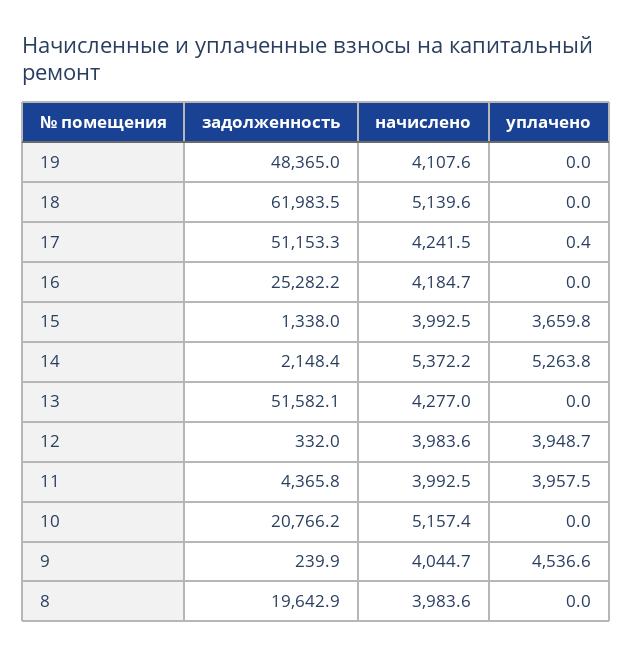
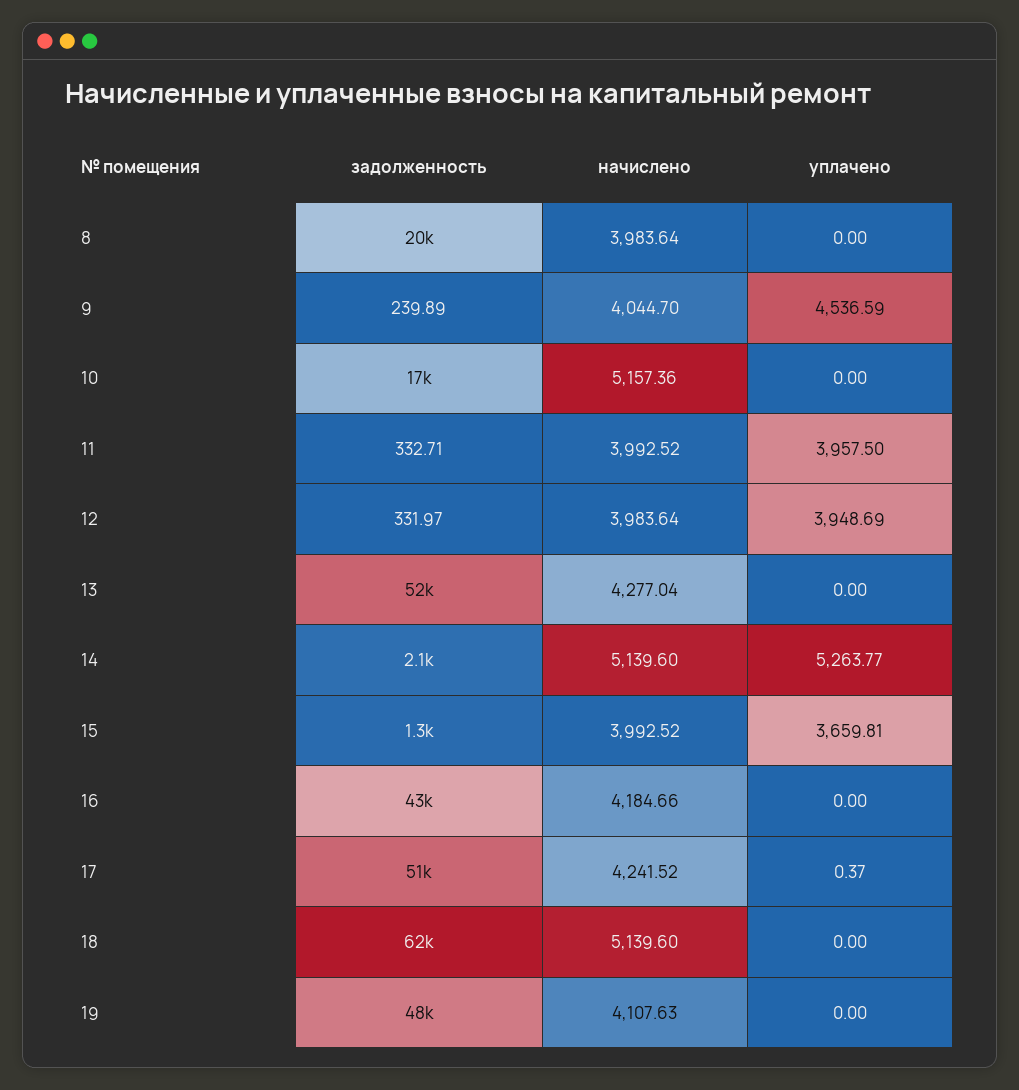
задолженность, 16: 25282.2 -> 43000
начислено, 14: 5372.2 -> 5139.6
задолженность, 11: 4365.8 -> 332.71
задолженность, 10: 20766.2 -> 17000

